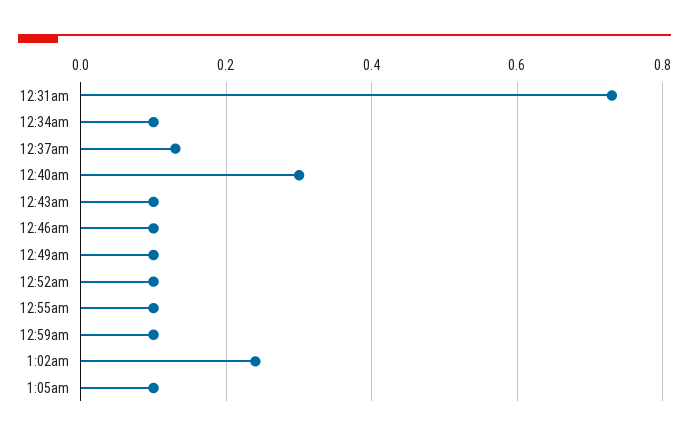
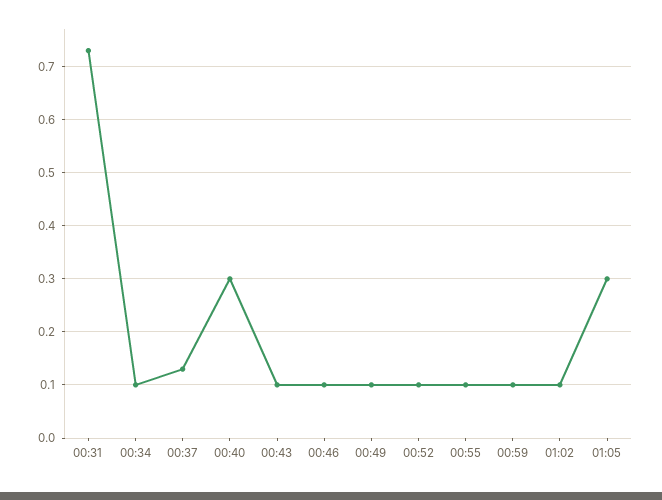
1:02am: 0.25 -> 0.1
1:05am: 0.1 -> 0.3

